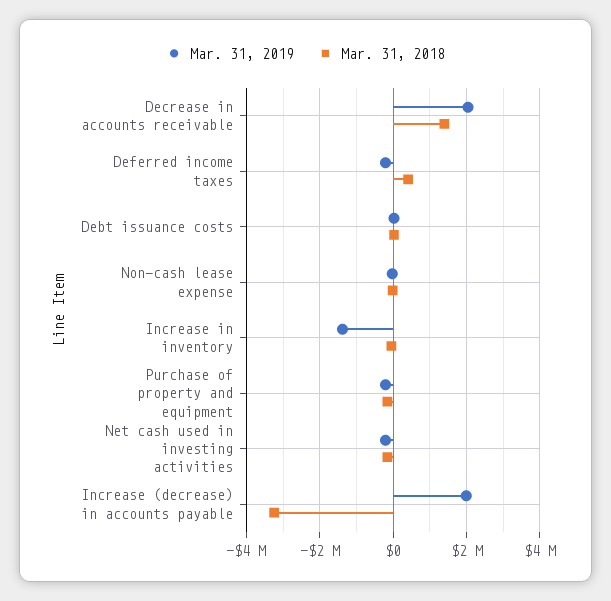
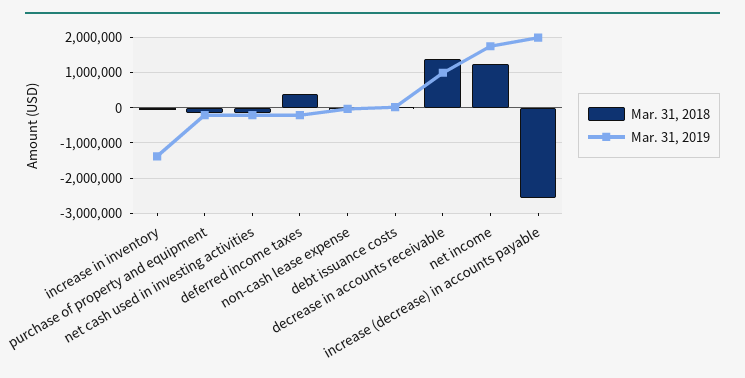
Mar. 31, 2019, Decrease in accounts receivable: 2000000 -> 1000000
Mar. 31, 2018, Increase (decrease) in accounts payable: -3200000 -> -2600000
Mar. 31, 2018, net income: none -> 1200000
Mar. 31, 2019, net income: none -> 1800000

